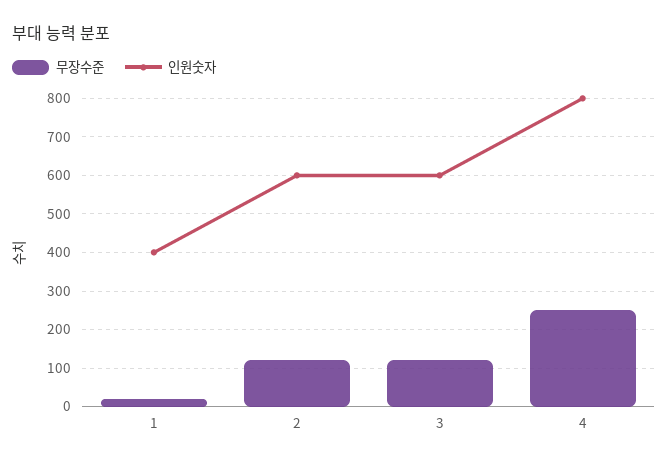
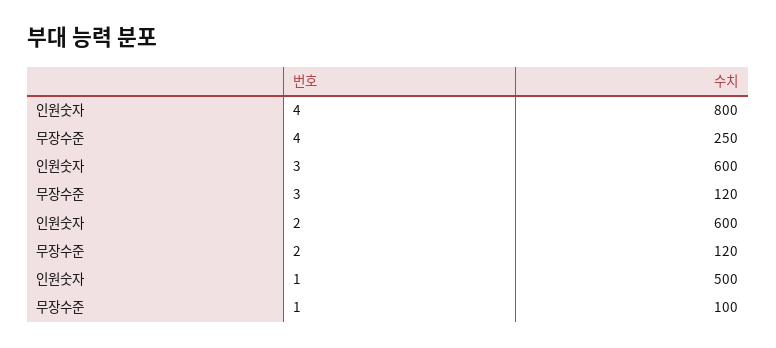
무장수준, 1: 20 -> 100
인원숫자, 1: 400 -> 500

